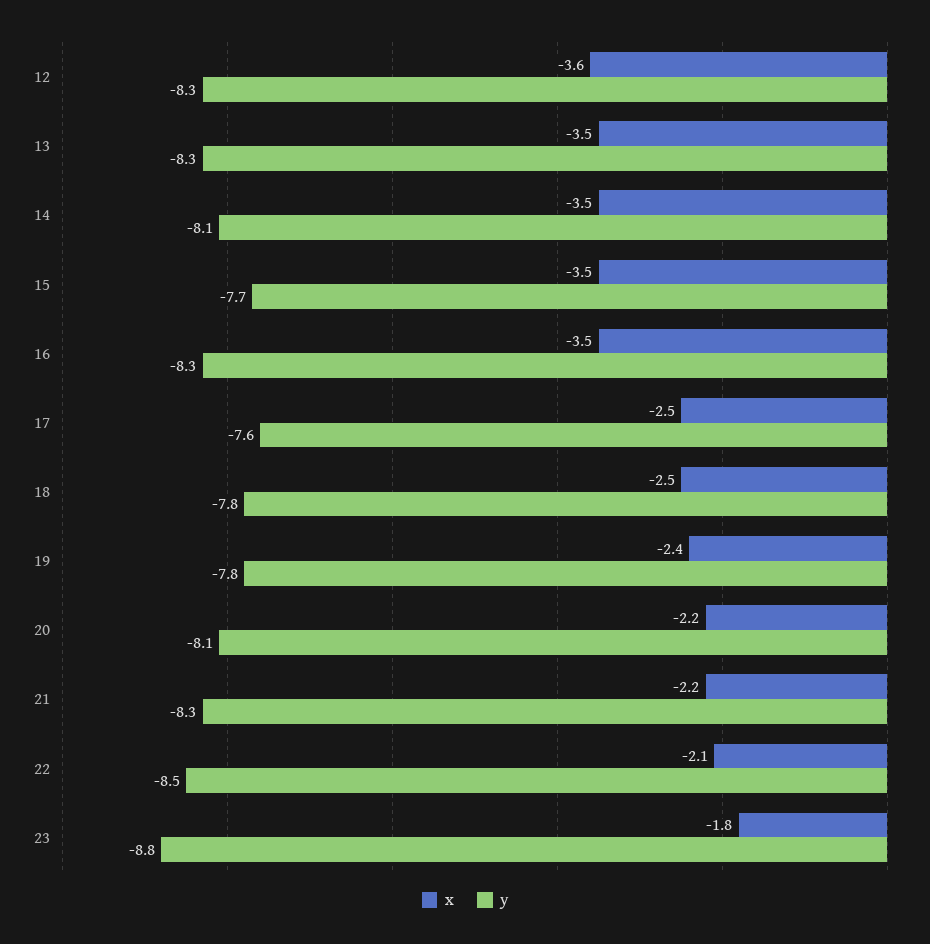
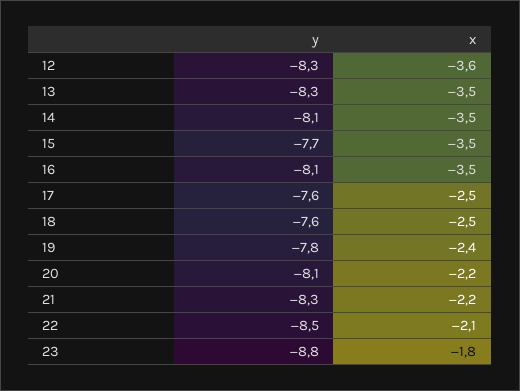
y, 16: -8.3 -> -8.1
y, 18: -7.8 -> -7.6

